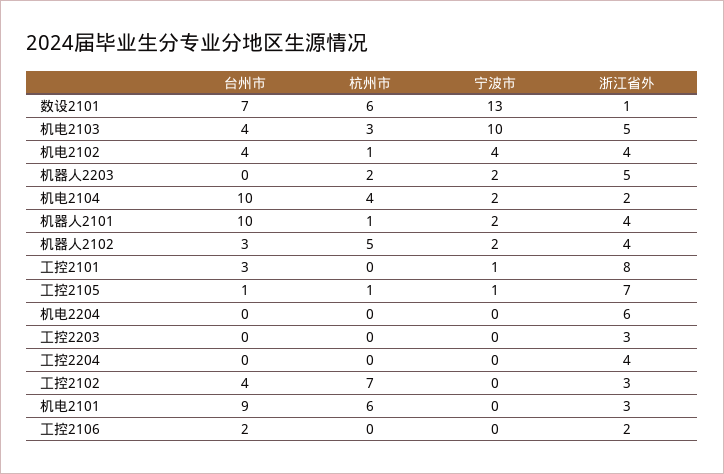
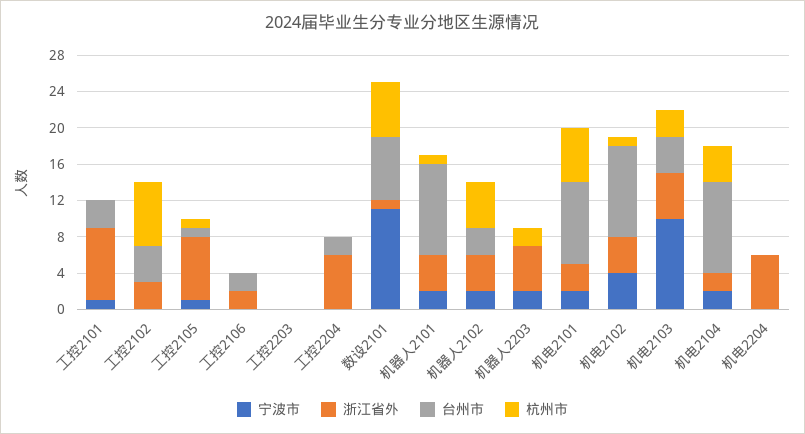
宁波市, 数设2101: 13 -> 11
台州市, 机电2102: 4 -> 10
浙江省外, 工控2203: 3 -> 0
台州市, 工控2204: 0 -> 2
浙江省外, 工控2204: 4 -> 6
宁波市, 机电2101: 0 -> 2

